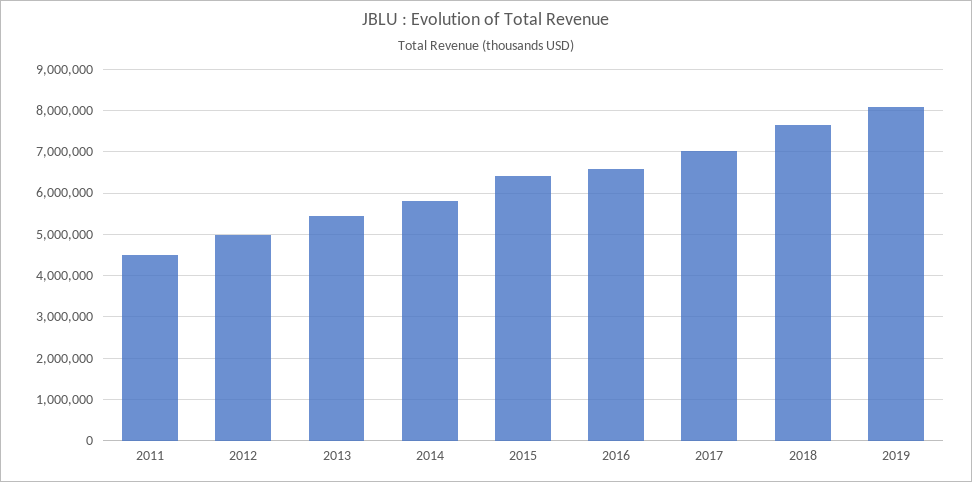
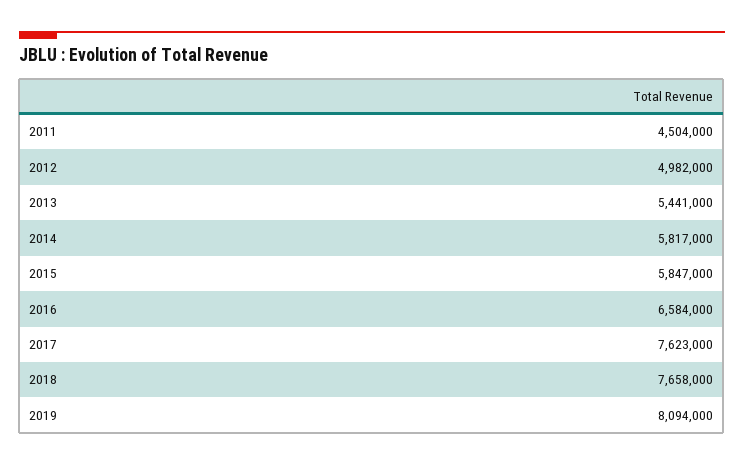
2015: 6400000 -> 5847000
2017: 7000000 -> 7623000

